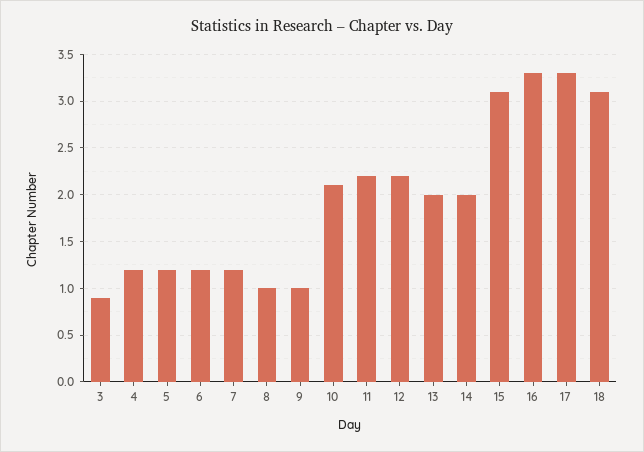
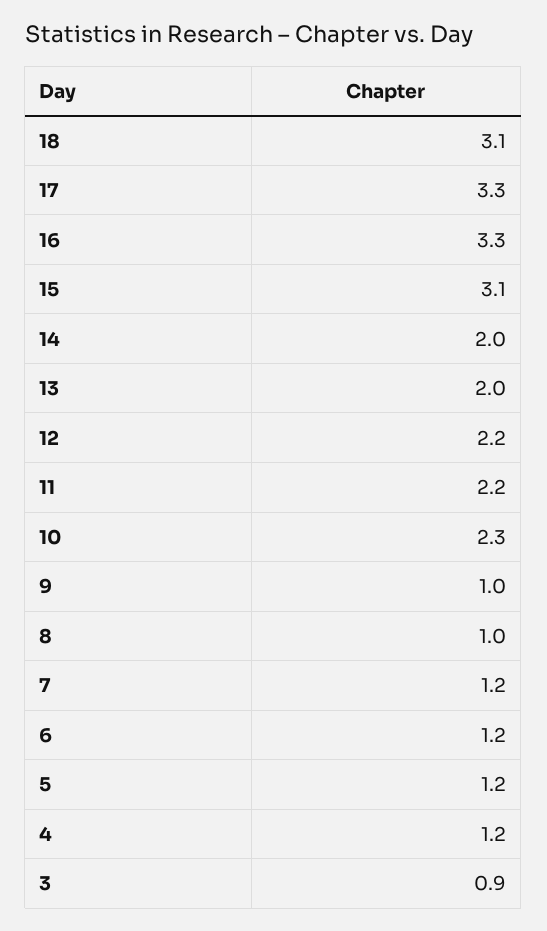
10: 2.1 -> 2.3

